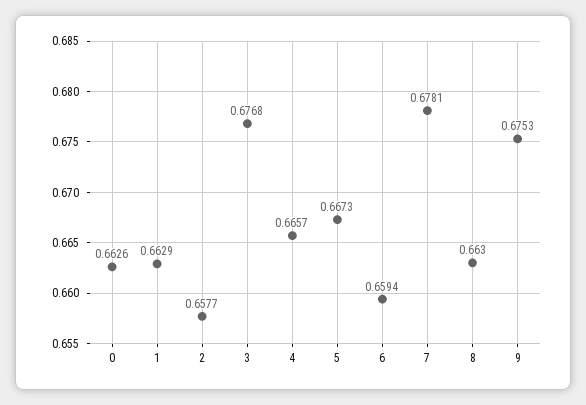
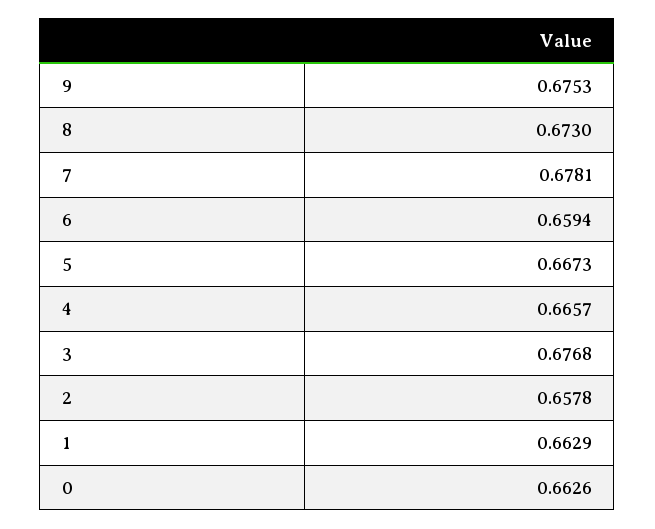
2: 0.6577 -> 0.6578
8: 0.663 -> 0.673

